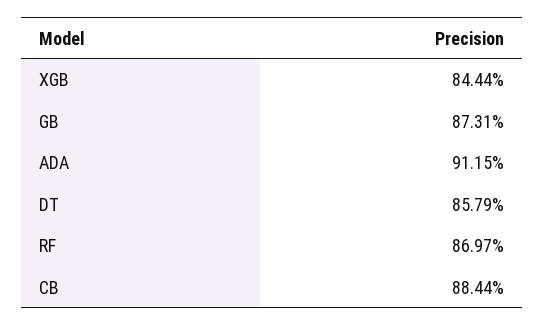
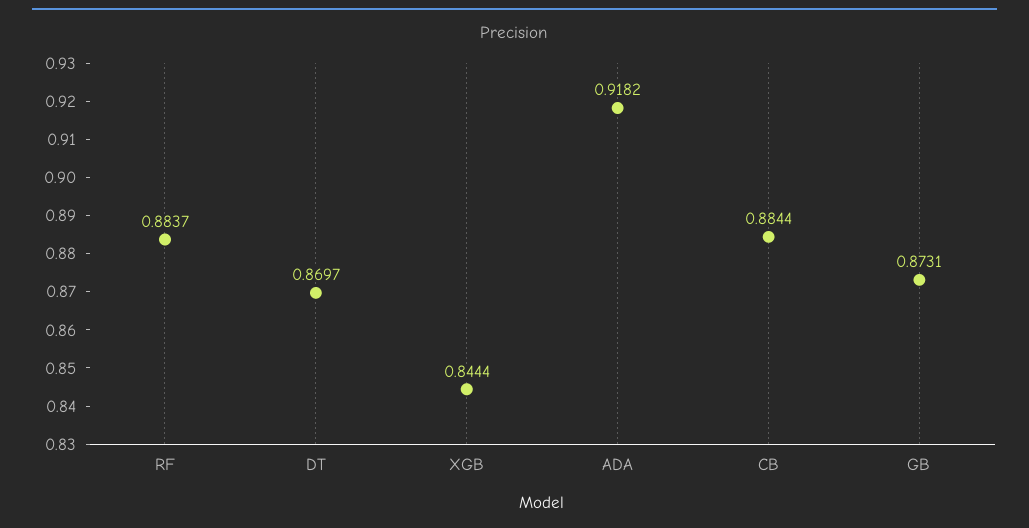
ADA: 0.9115 -> 0.9182
DT: 0.8579 -> 0.8697
RF: 0.8697 -> 0.8837

